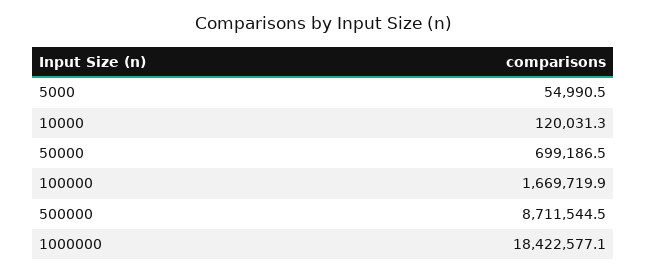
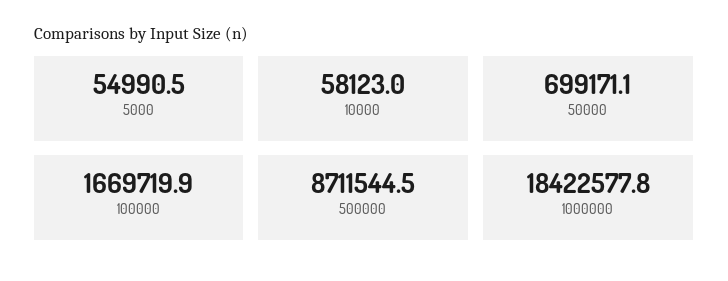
10000: 120031.3 -> 58123
50000: 699186.5 -> 699171.1
1000000: 18422577.1 -> 18422577.8

